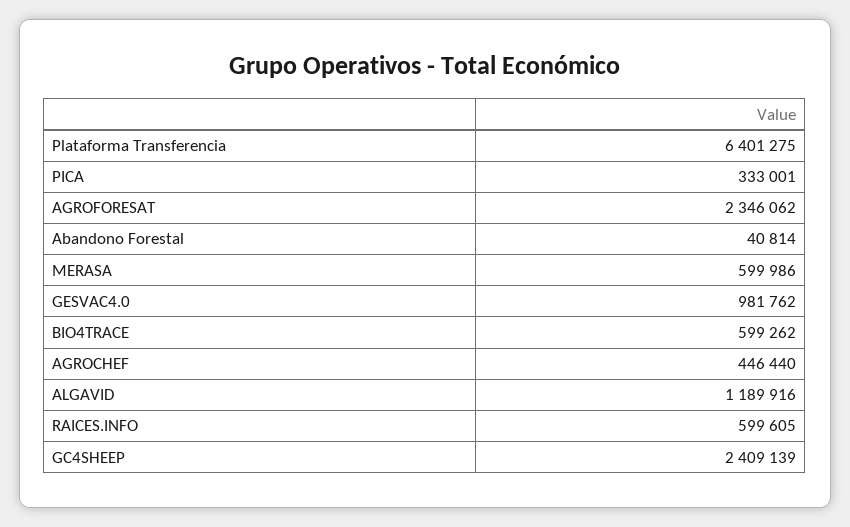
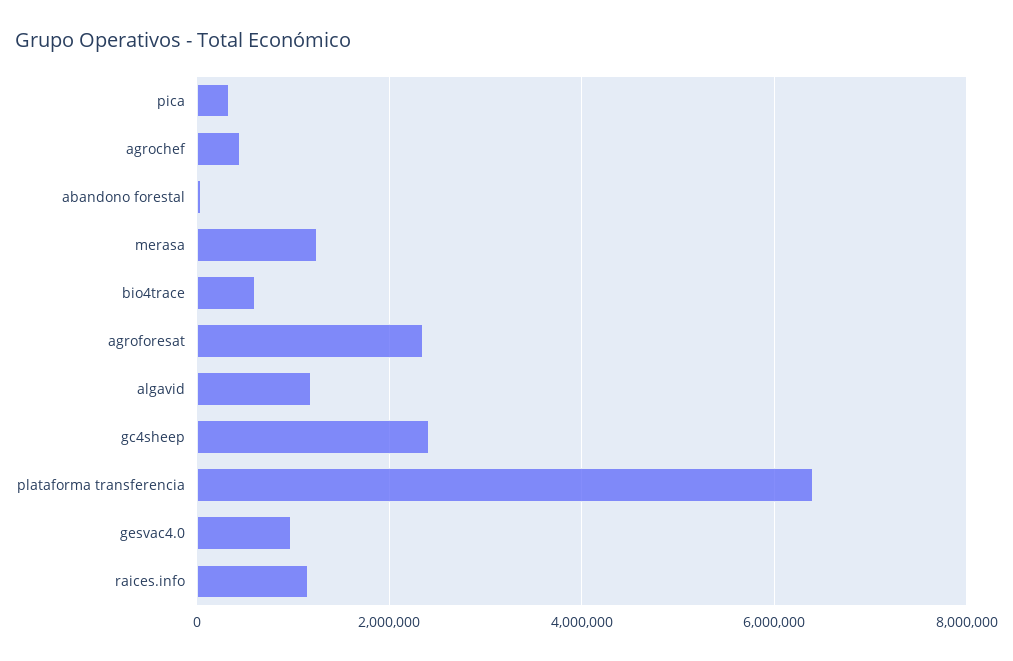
MERASA: 599986 -> 1200000
RAICES.INFO: 599605 -> 1200000

